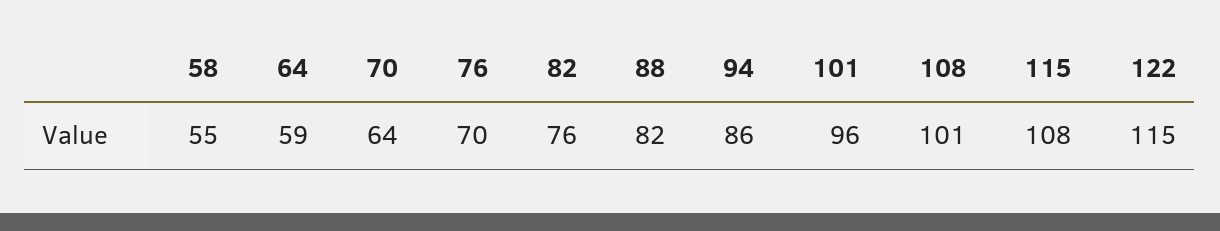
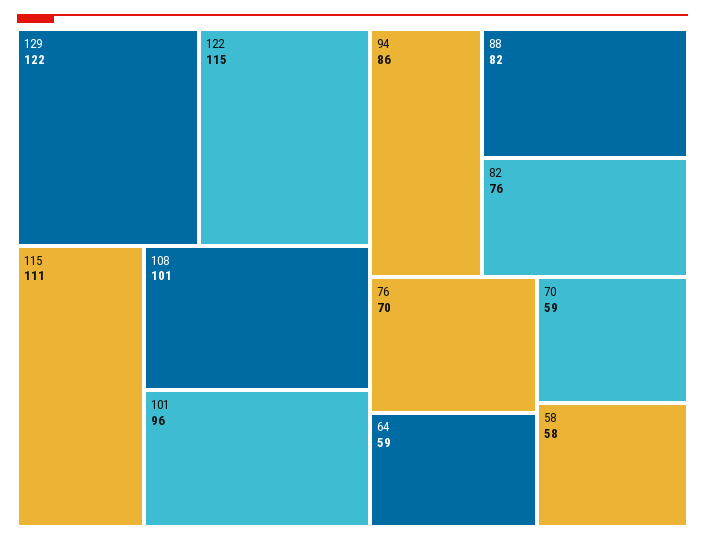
58: 55 -> 58
70: 64 -> 59
115: 108 -> 111
129: none -> 122

